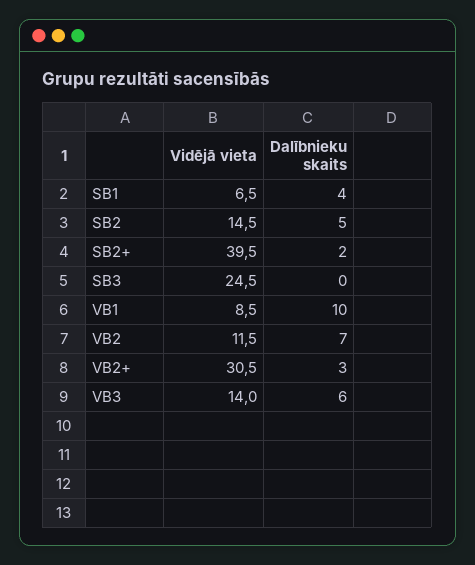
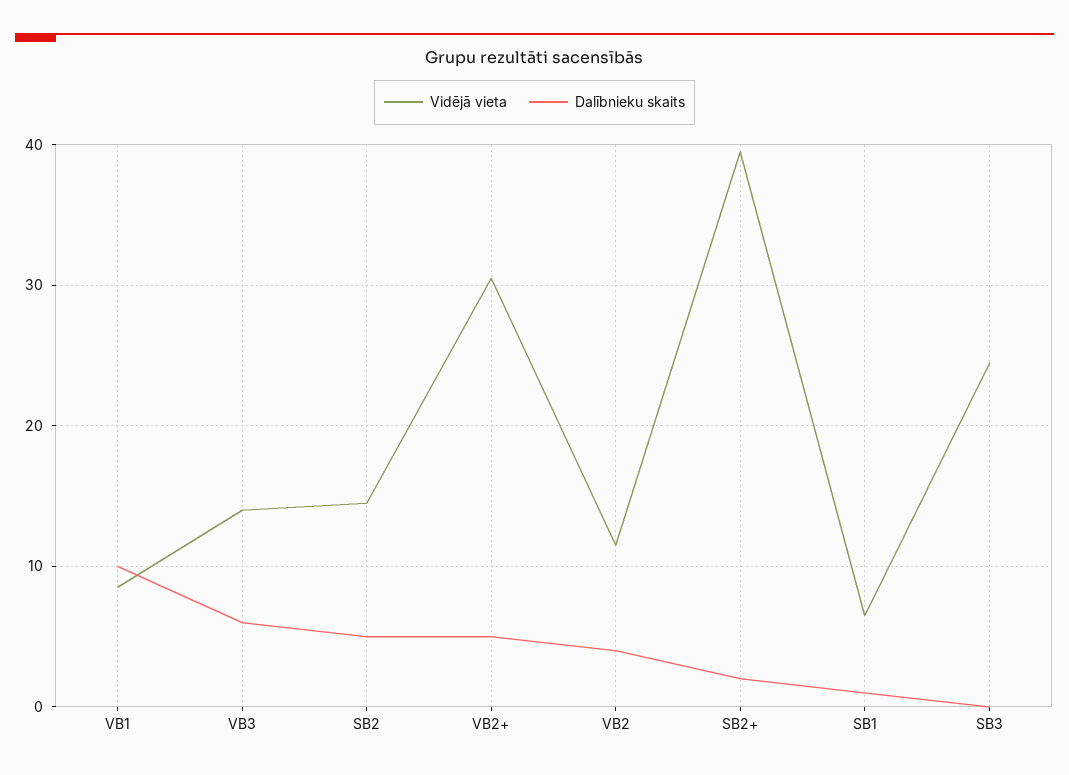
Dalībnieku skaits, SB1: 4 -> 1
Dalībnieku skaits, VB2: 7 -> 4
Dalībnieku skaits, VB2+: 3 -> 5

